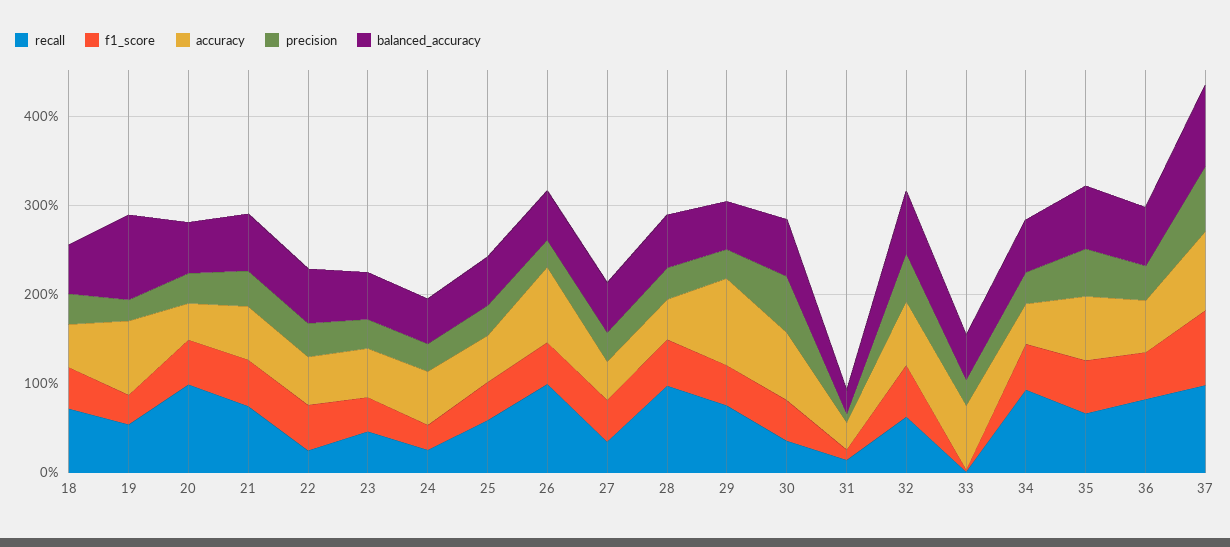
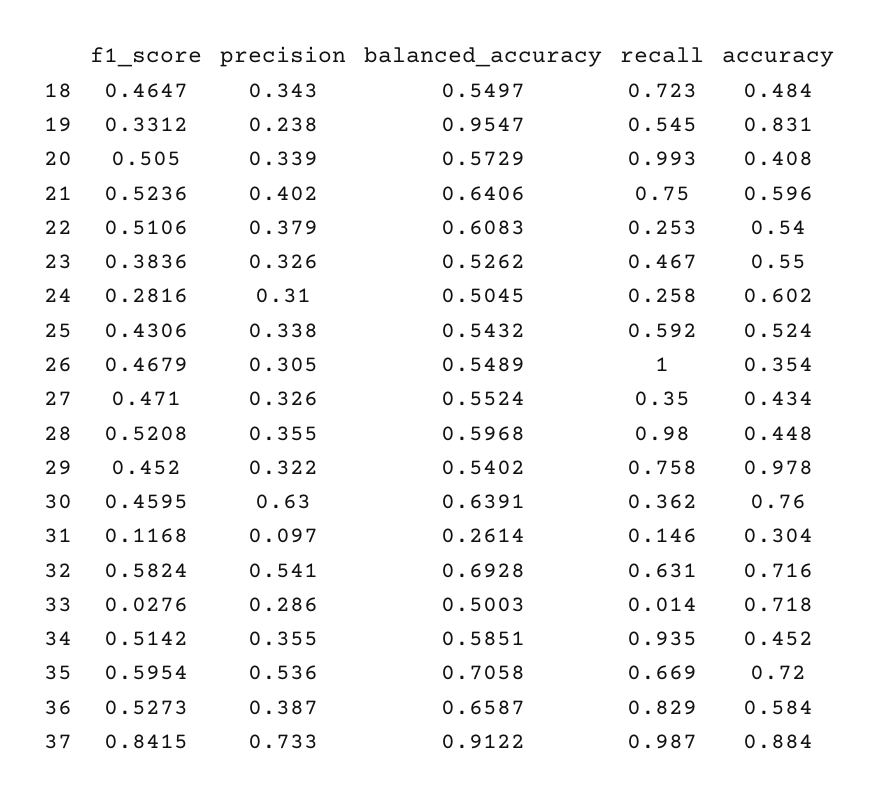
accuracy, 26: 0.8 -> 0.354

